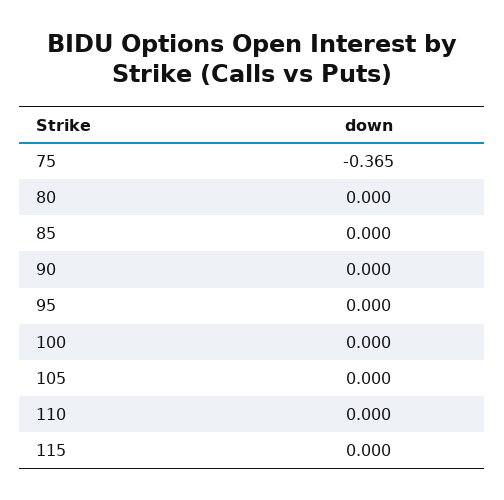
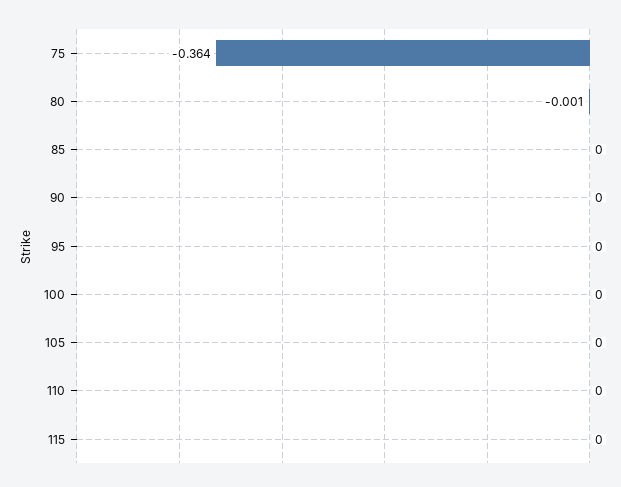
75: -0.365 -> -0.364
80: 0 -> -0.001

